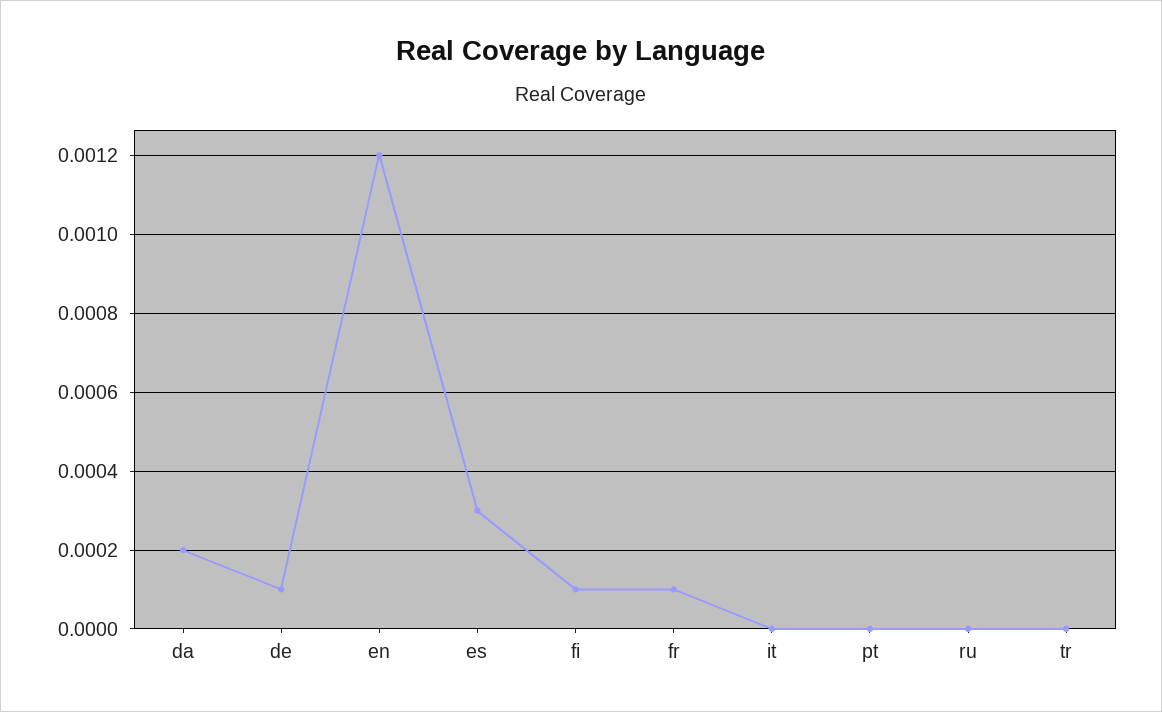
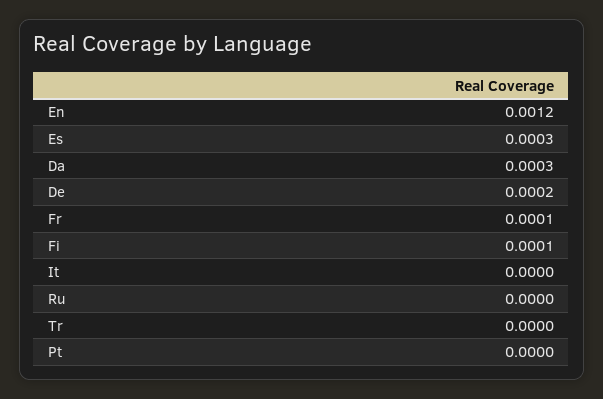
da: 0.0002 -> 0.0003
de: 0.0001 -> 0.0002

